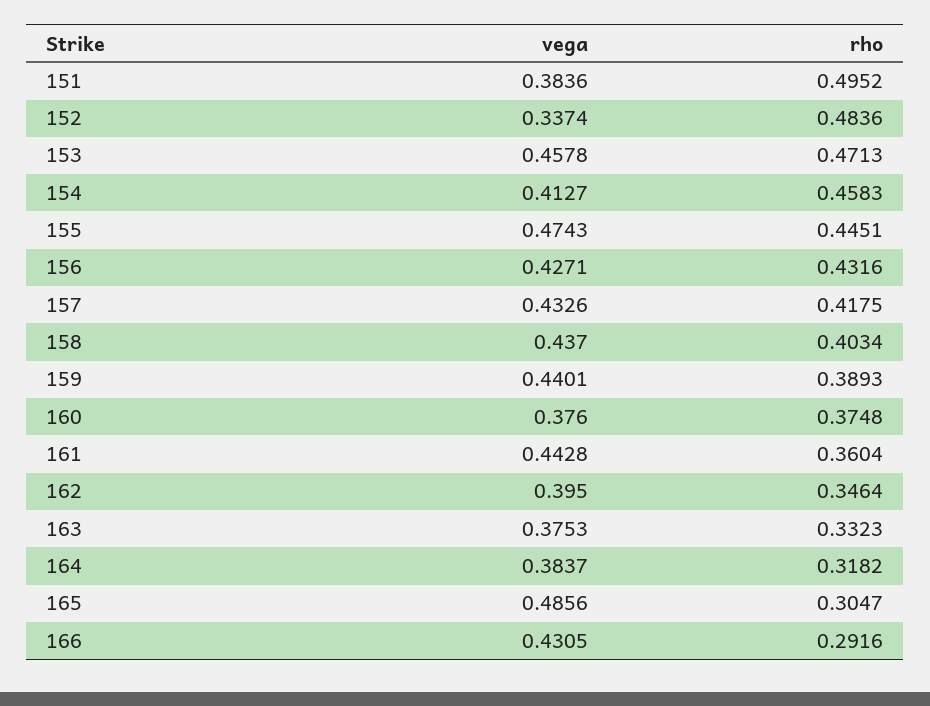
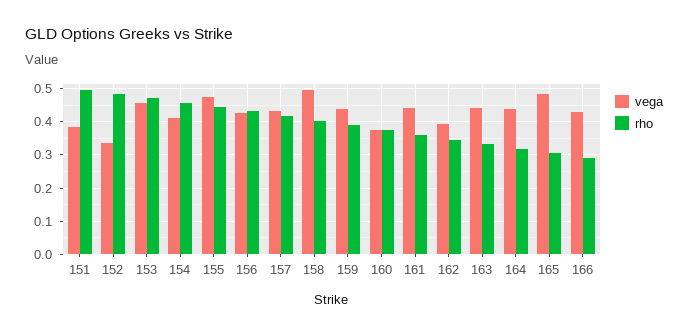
vega, 158: 0.437 -> 0.5
vega, 163: 0.3753 -> 0.44
vega, 164: 0.3837 -> 0.44

